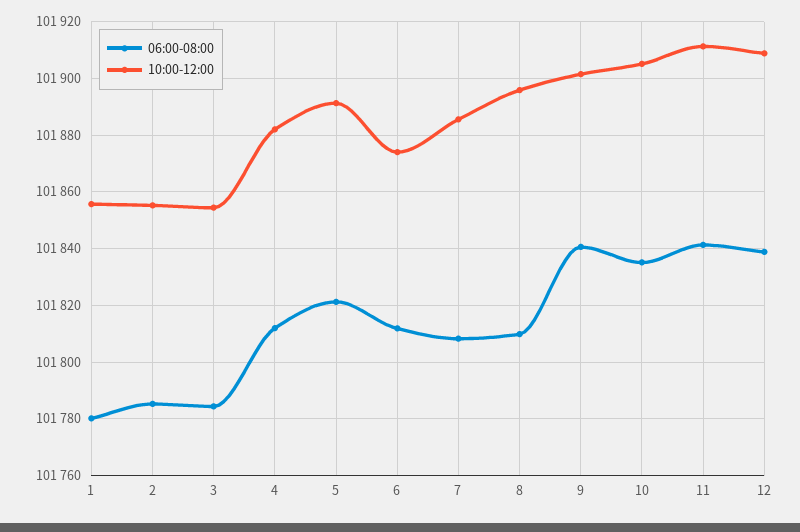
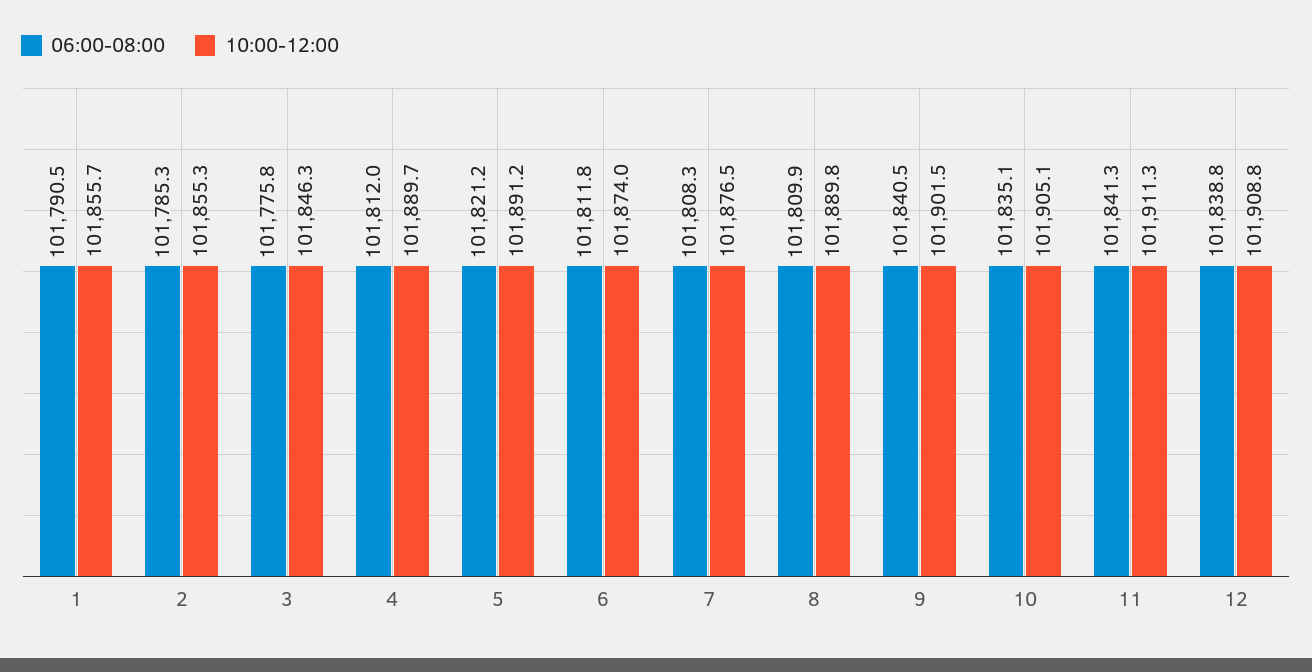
06:00-08:00, 1: 101780 -> 101790.5
06:00-08:00, 3: 101785 -> 101775.8
10:00-12:00, 3: 101855 -> 101846.3
10:00-12:00, 4: 101882.5 -> 101889.7
10:00-12:00, 7: 101885 -> 101876.5
10:00-12:00, 8: 101895 -> 101889.8

